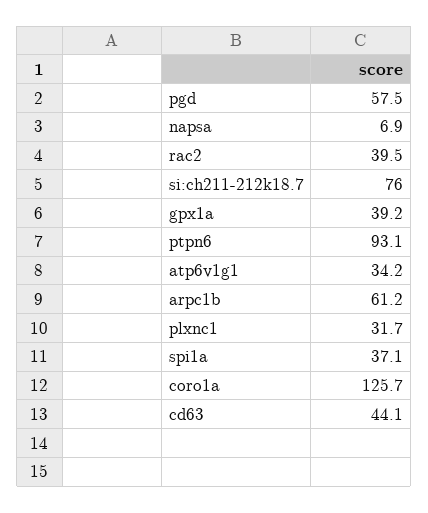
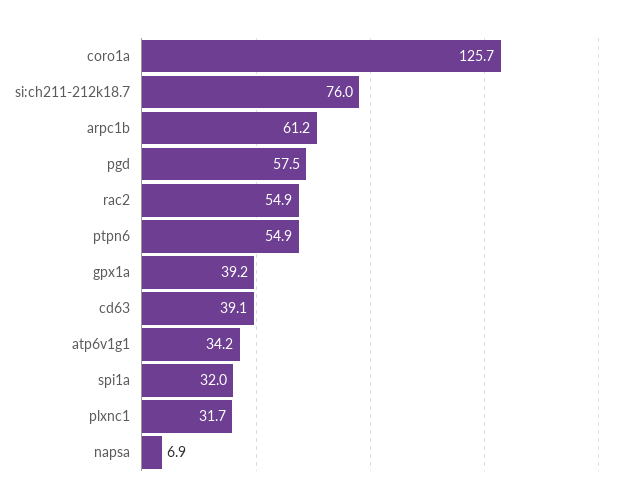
rac2: 39.5 -> 54.9
ptpn6: 93.1 -> 54.9
spi1a: 37.1 -> 32
cd63: 44.1 -> 39.1

